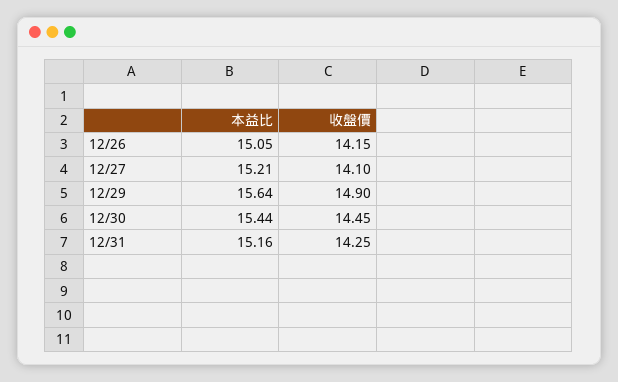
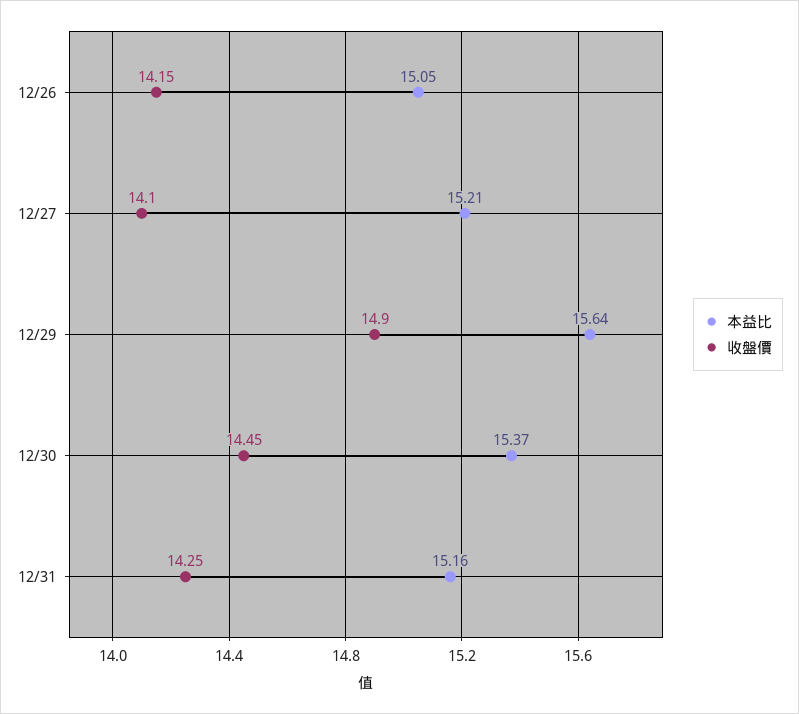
本益比, 12/30: 15.44 -> 15.37

